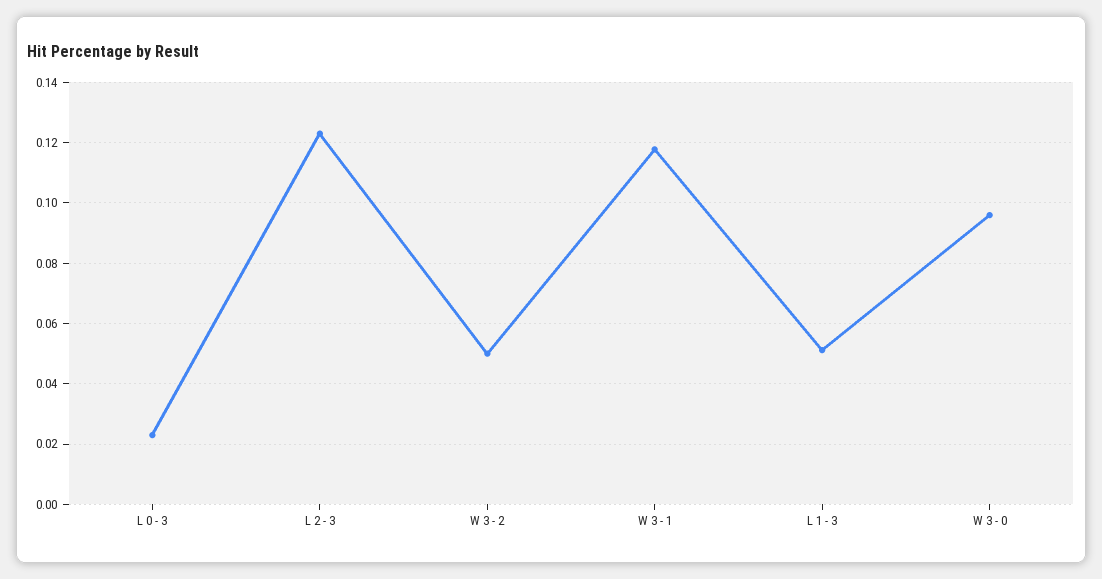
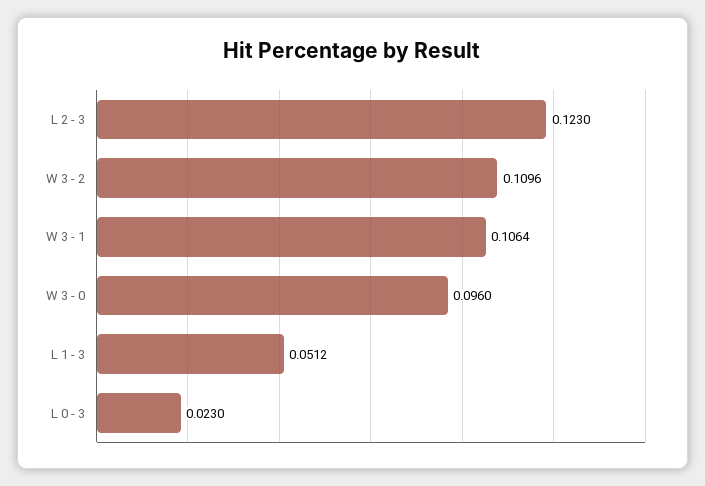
W 3 - 2: 0.05 -> 0.1096
W 3 - 1: 0.118 -> 0.1064

